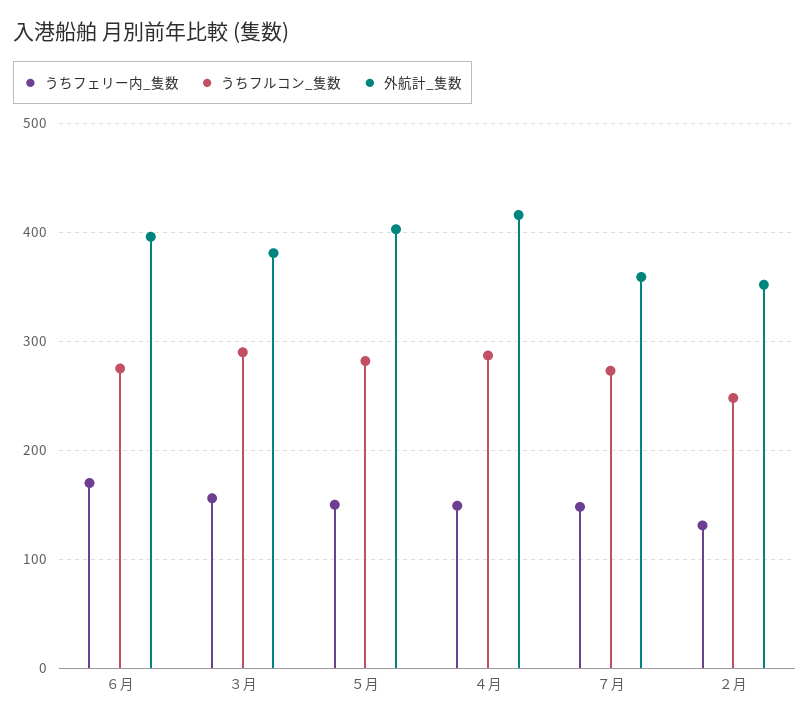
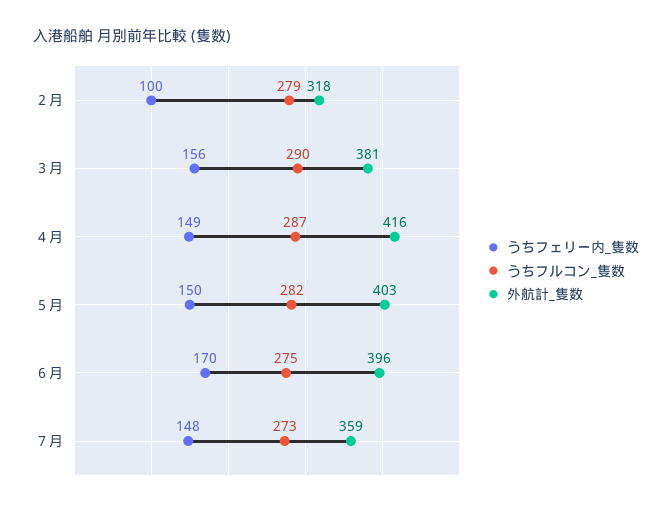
うちフェリー内_隻数, ２月: 130 -> 100
うちフルコン_隻数, ２月: 250 -> 279
外航計_隻数, ２月: 350 -> 318

